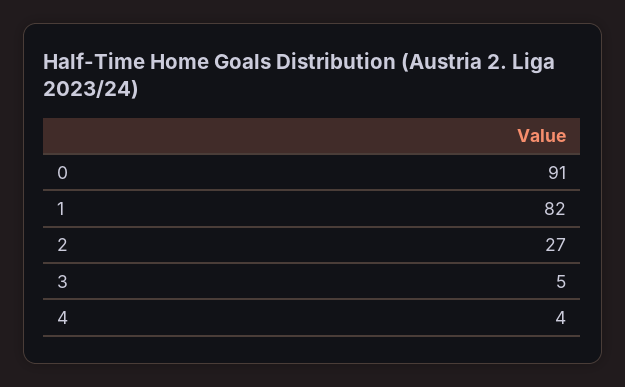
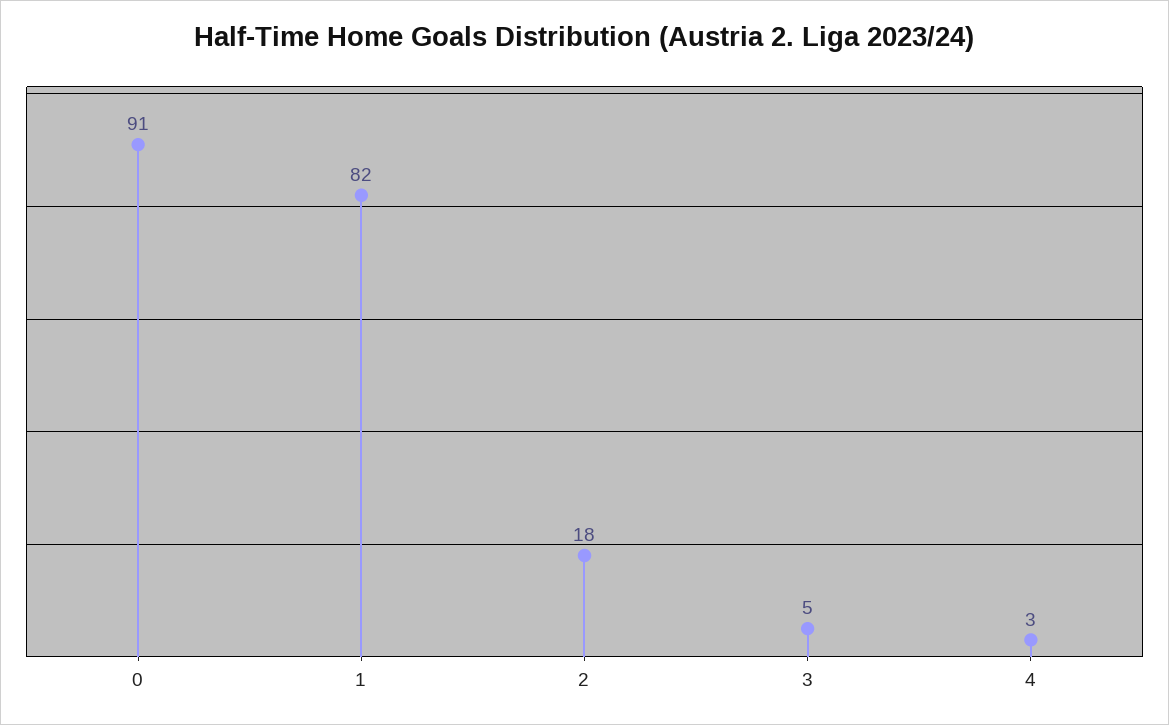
2: 27 -> 18
4: 4 -> 3

